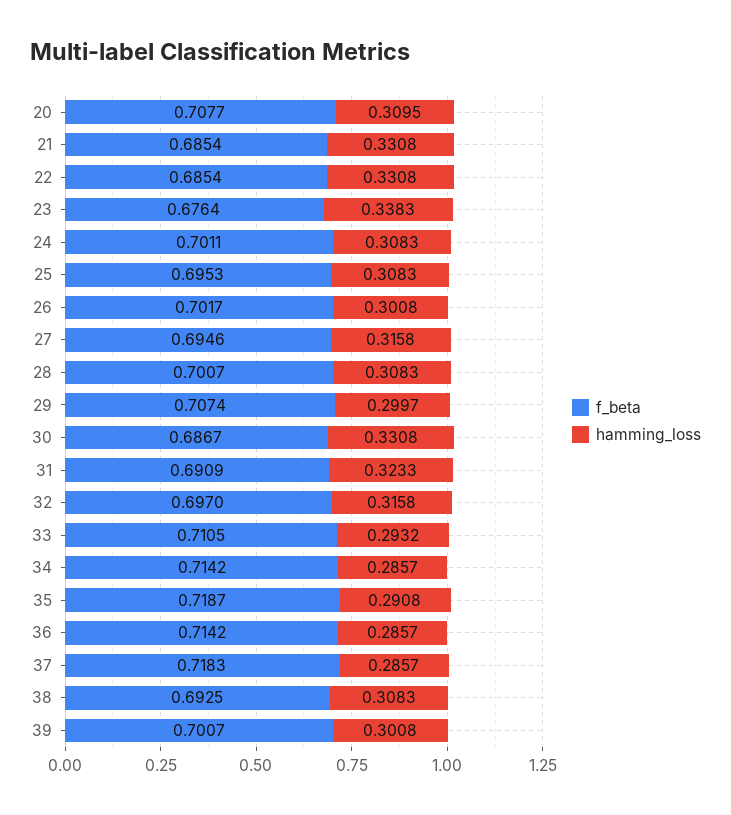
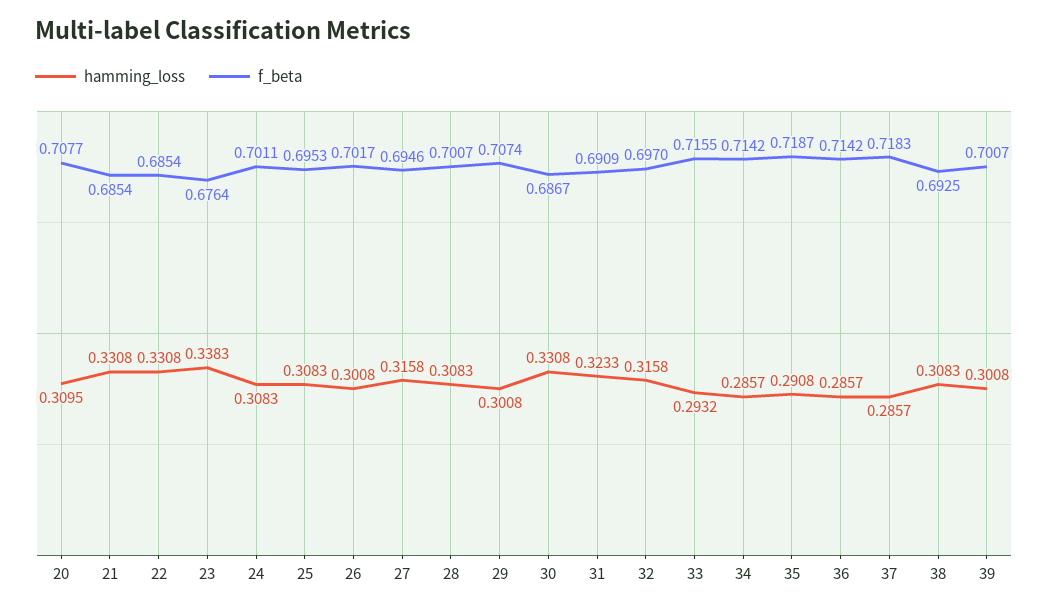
hamming_loss, 29: 0.2997 -> 0.3008
f_beta, 33: 0.7105 -> 0.7155

